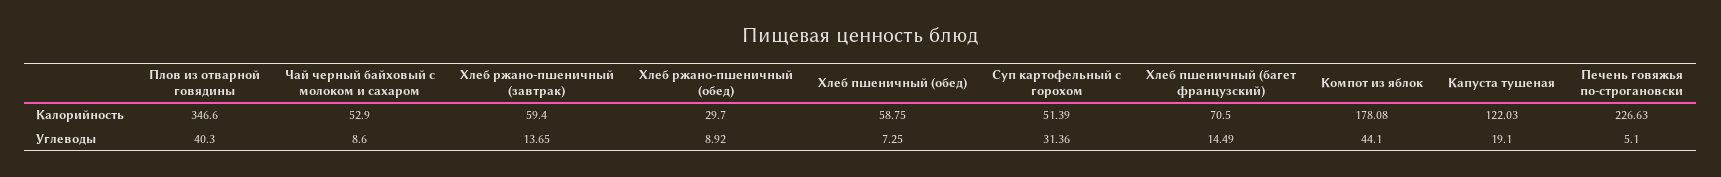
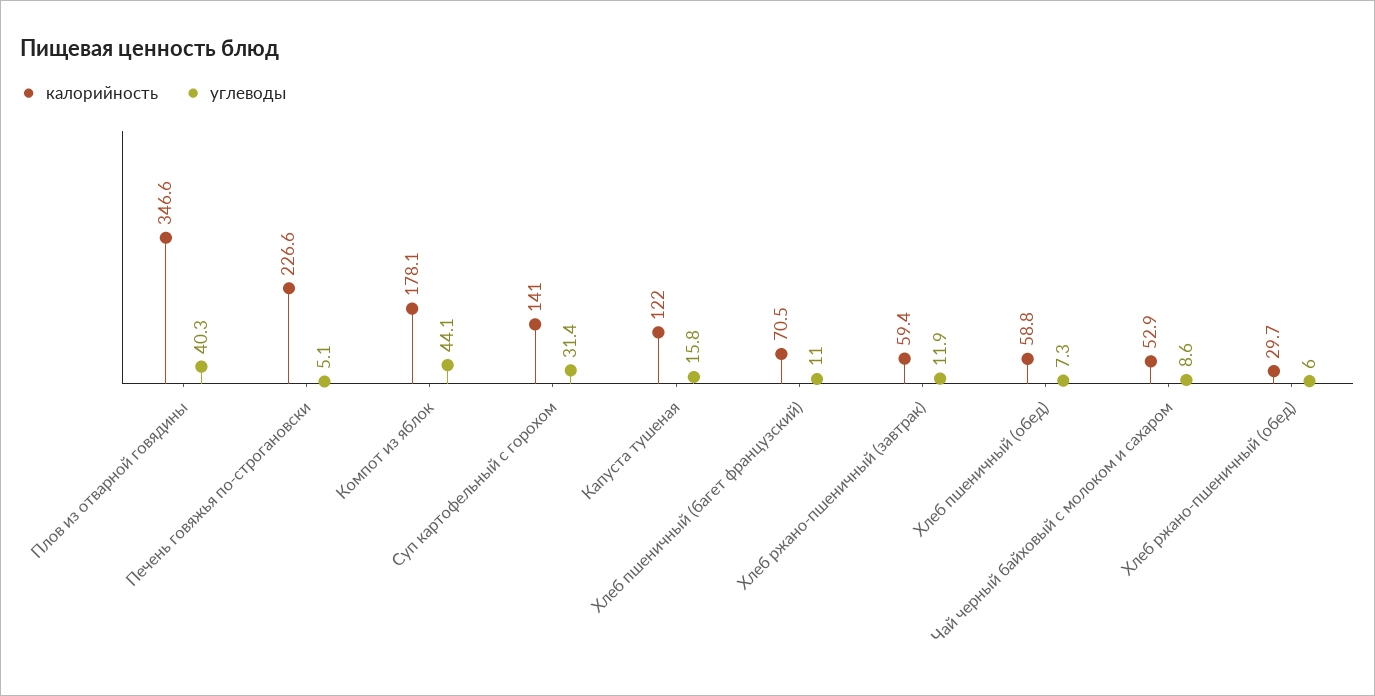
Калорийность, Суп картофельный с горохом: 51.39 -> 141
Углеводы, Хлеб ржано-пшеничный (завтрак): 13.65 -> 11.9
Углеводы, Хлеб ржано-пшеничный (обед): 8.92 -> 6
Углеводы, Хлеб пшеничный (багет французский): 14.49 -> 11
Углеводы, Капуста тушеная: 19.1 -> 15.8

